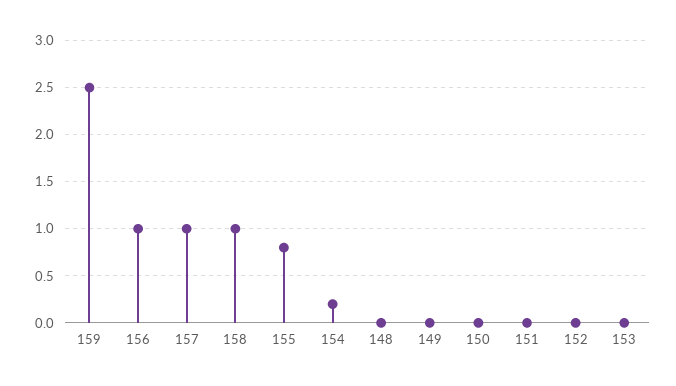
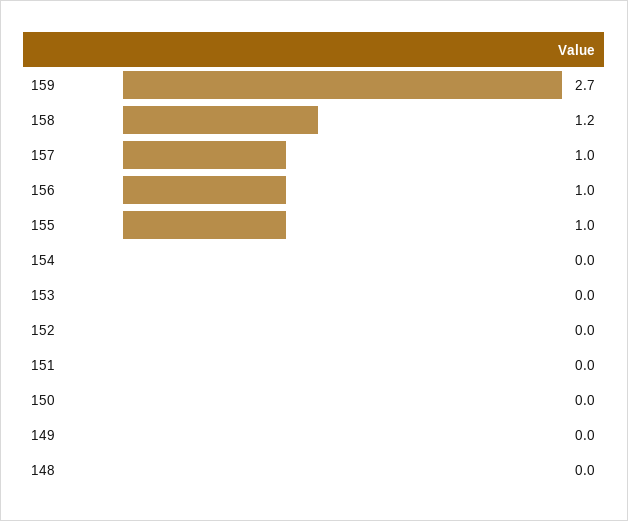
159: 2.5 -> 2.7
158: 1 -> 1.2
155: 0.8 -> 1
154: 0.2 -> 0

